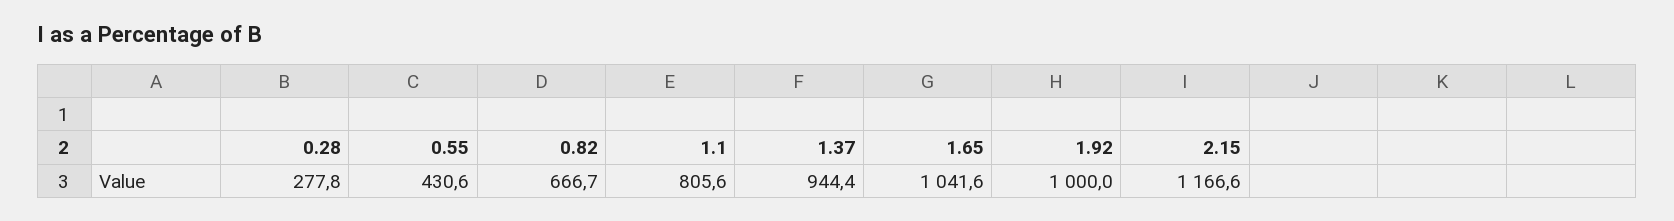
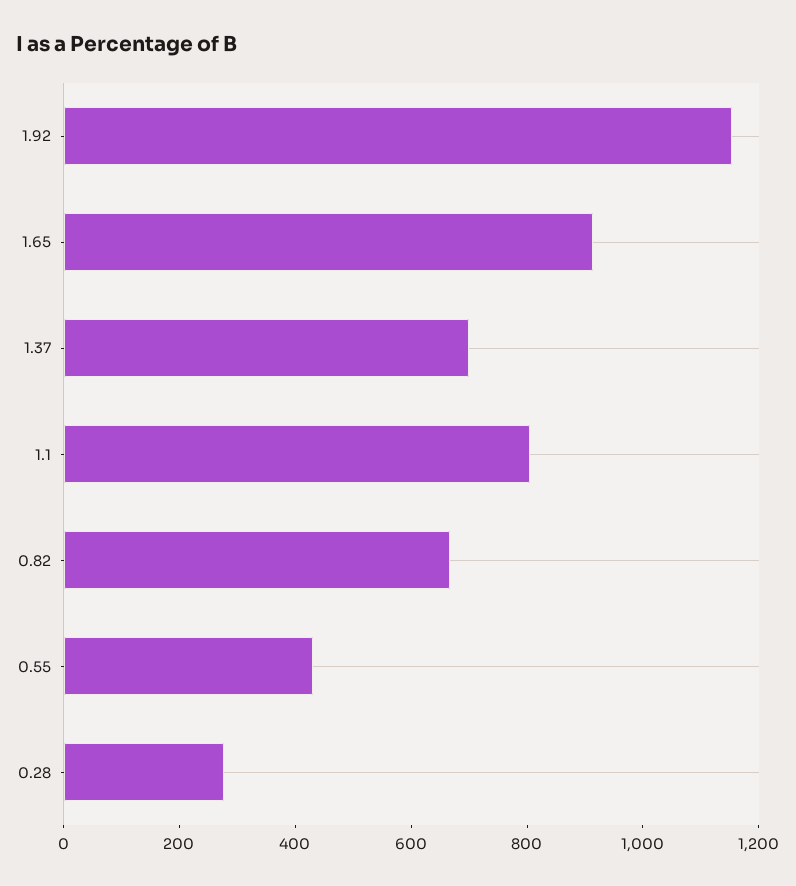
1.37: 944.4 -> 700
1.65: 1041.6 -> 900
1.92: 1000 -> 1150
2.15: 1166.6 -> none

